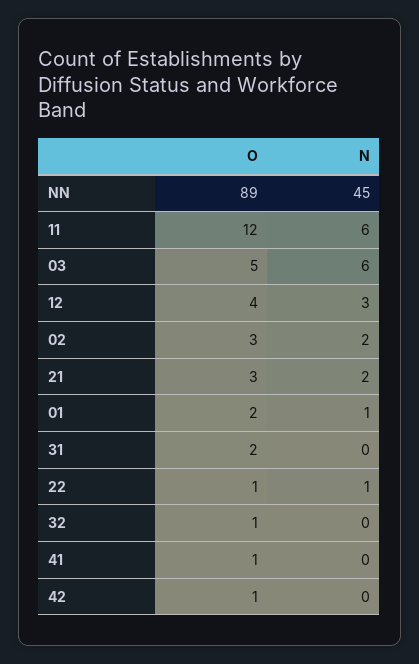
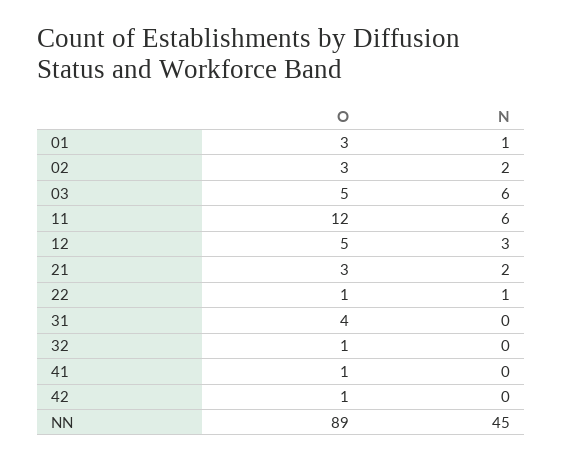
O, 12: 4 -> 5
O, 01: 2 -> 3
O, 31: 2 -> 4

